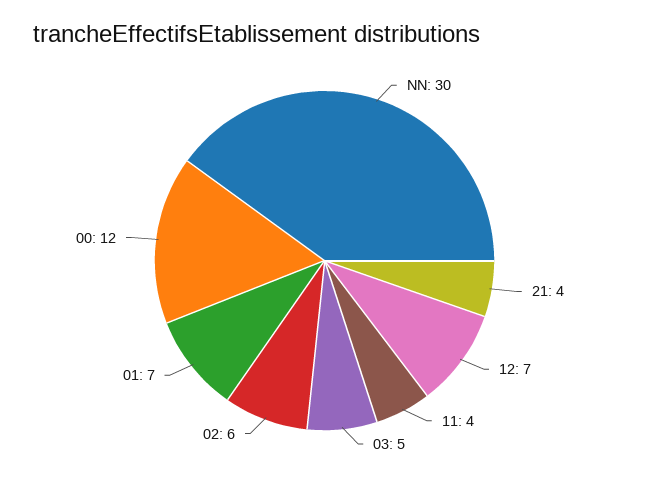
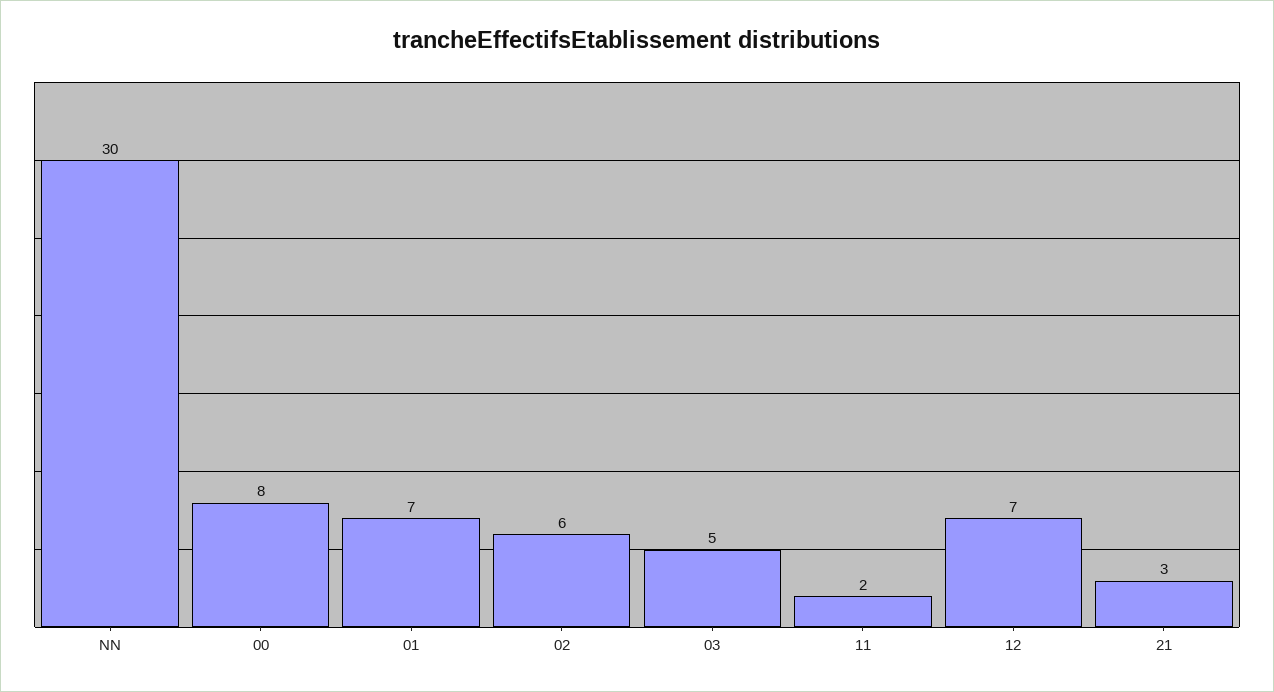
21: 4 -> 3
11: 4 -> 2
00: 12 -> 8

